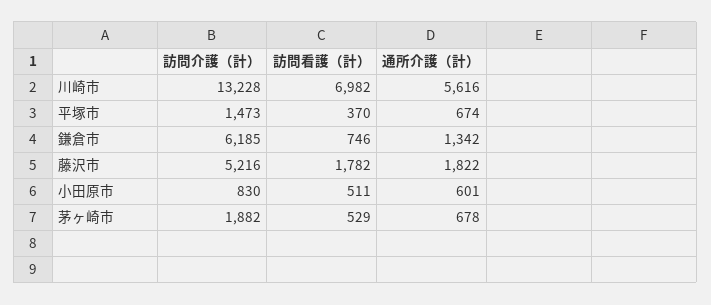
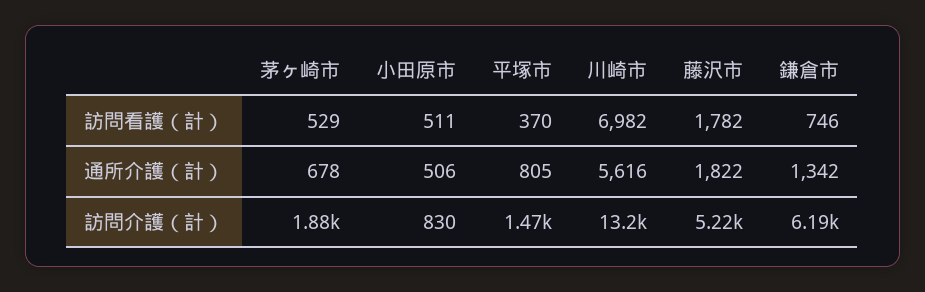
通所介護（計）, 平塚市: 674 -> 805
通所介護（計）, 小田原市: 601 -> 506

